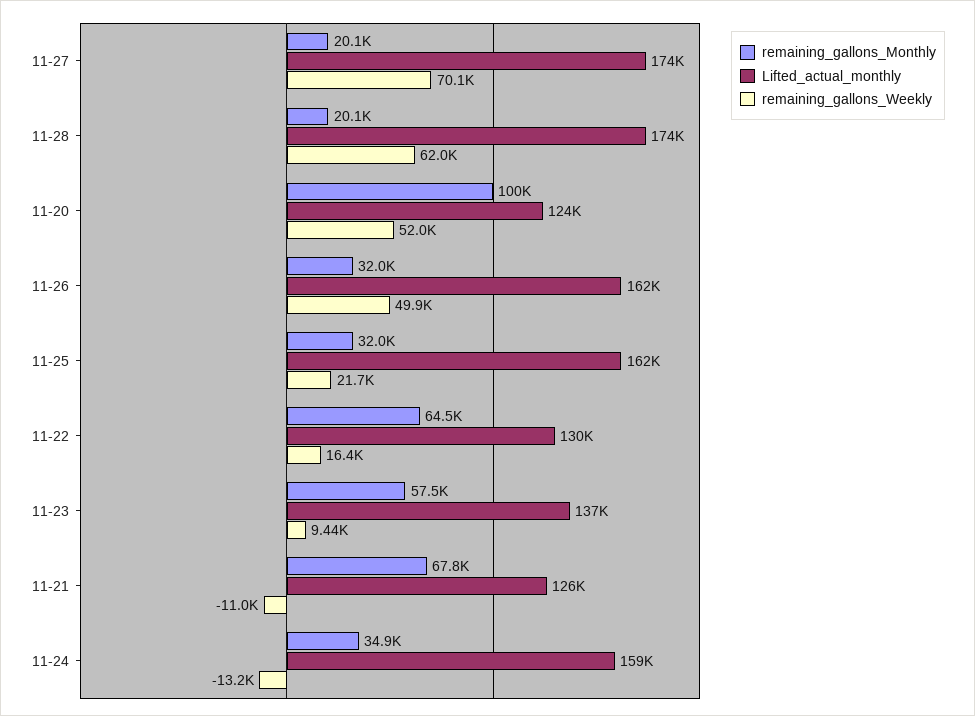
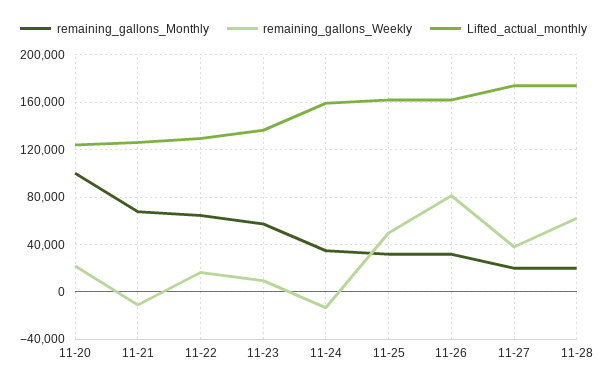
remaining_gallons_Weekly, 11-27: 70100 -> 40000
remaining_gallons_Weekly, 11-20: 52000 -> 20000
remaining_gallons_Weekly, 11-26: 49900 -> 80000
remaining_gallons_Weekly, 11-25: 21700 -> 50000

